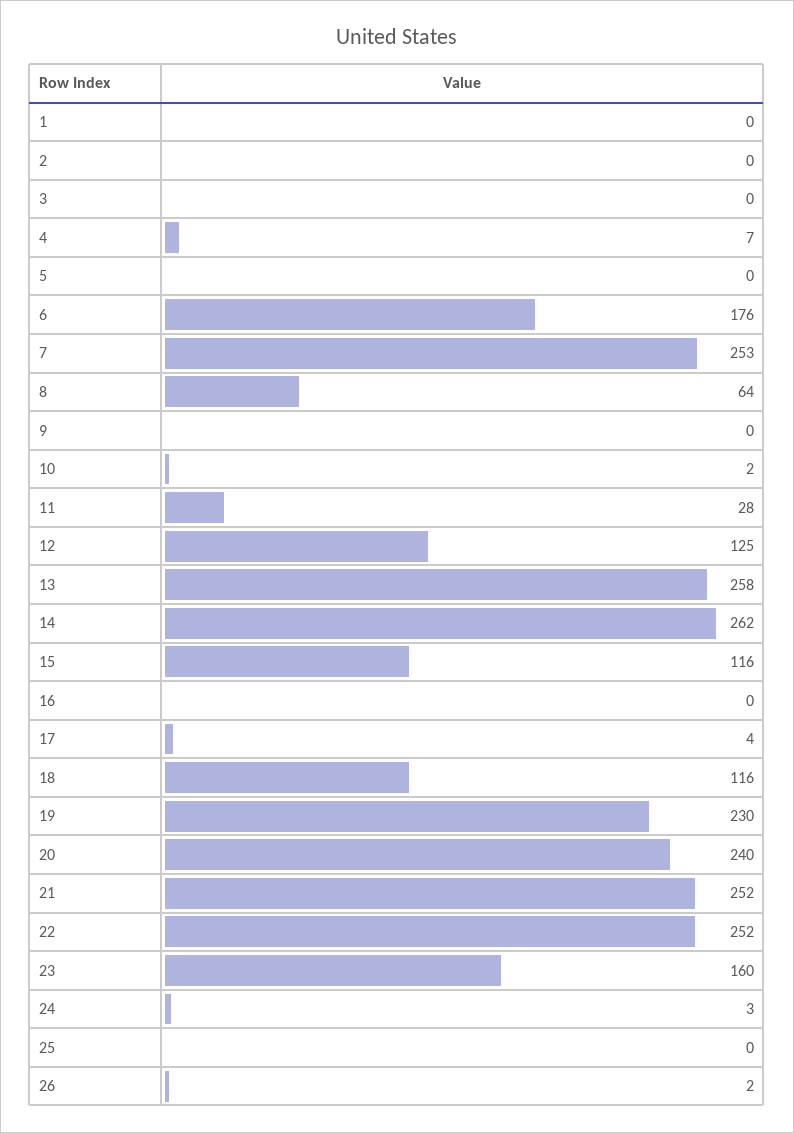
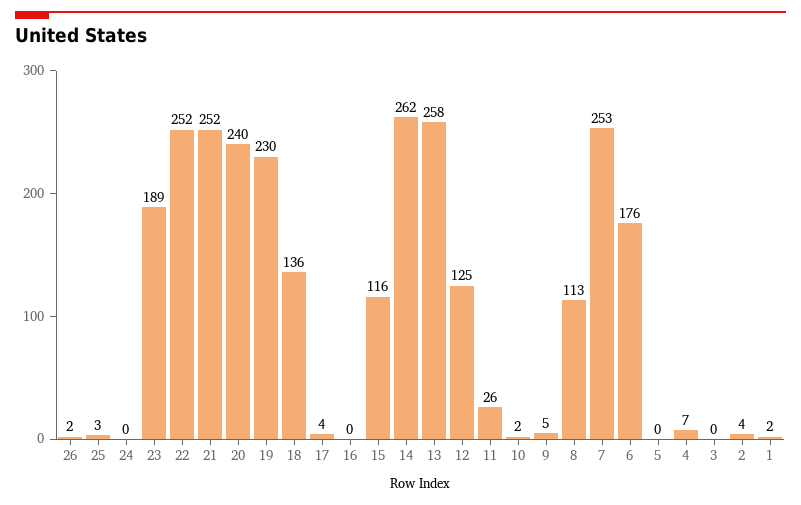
1: 0 -> 2
2: 0 -> 4
8: 64 -> 113
9: 0 -> 5
11: 28 -> 26
18: 116 -> 136
23: 160 -> 189
24: 3 -> 0
25: 0 -> 3

